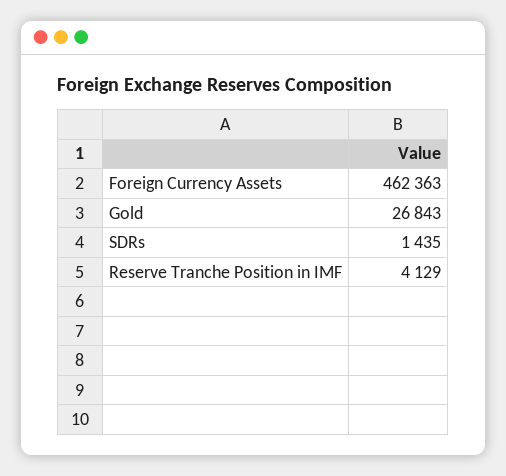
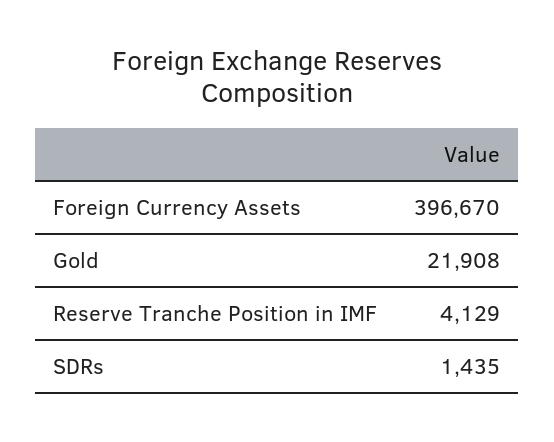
Foreign Currency Assets: 462363 -> 396670
Gold: 26843 -> 21908

